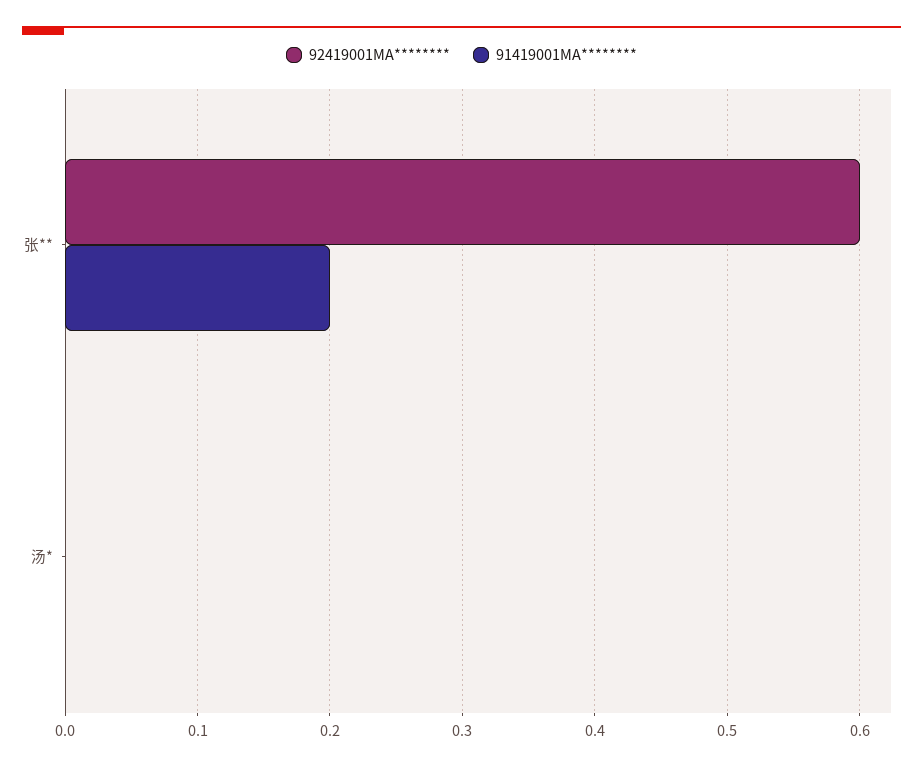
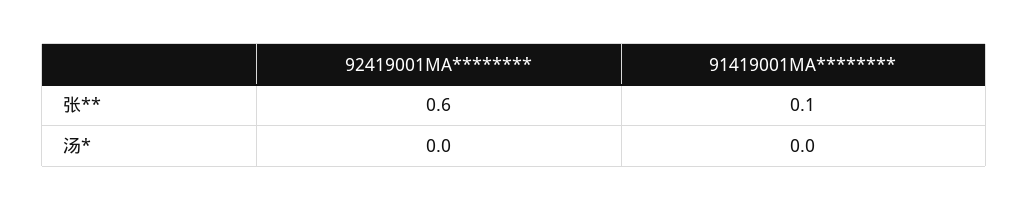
91419001MA********, 张**: 0.2 -> 0.1

